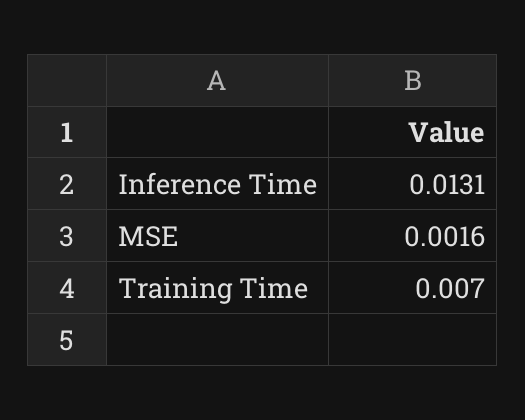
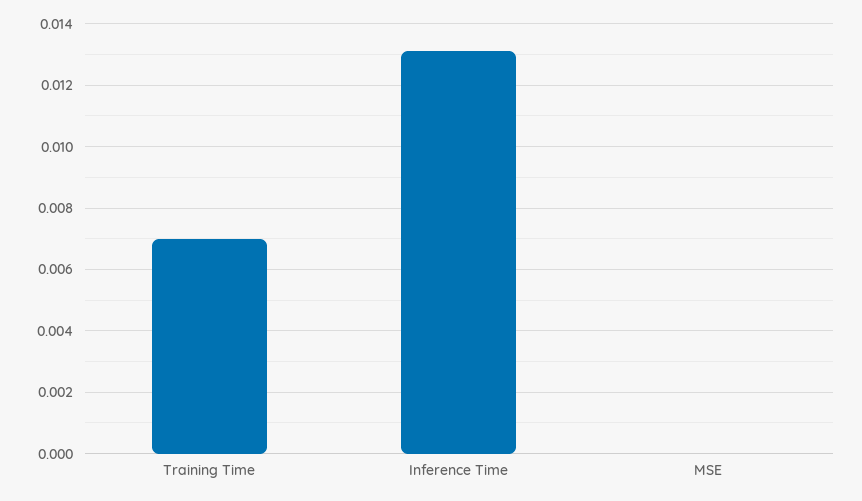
MSE: 0.0016 -> 0

